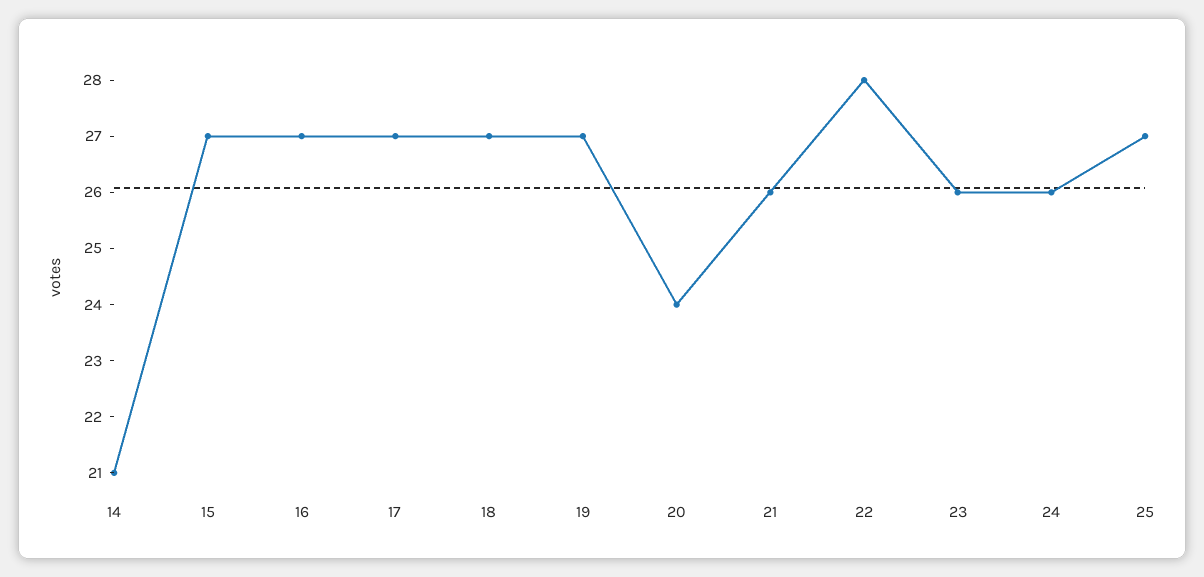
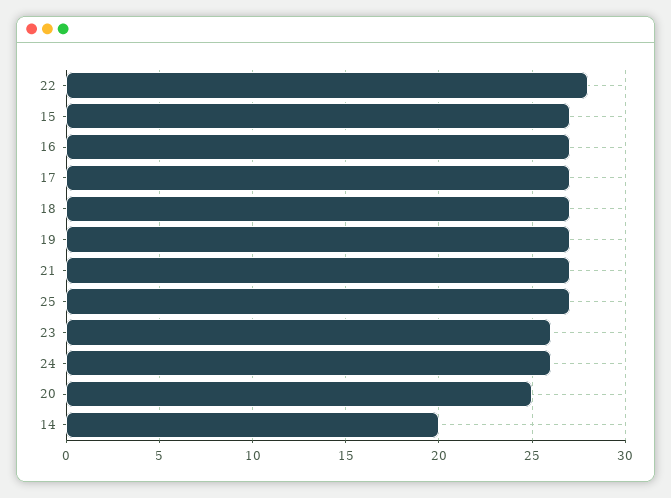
14: 21 -> 20
20: 24 -> 25
21: 26 -> 27

